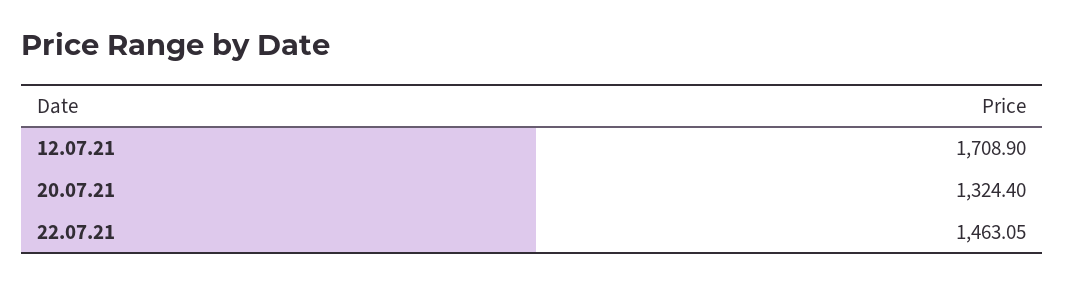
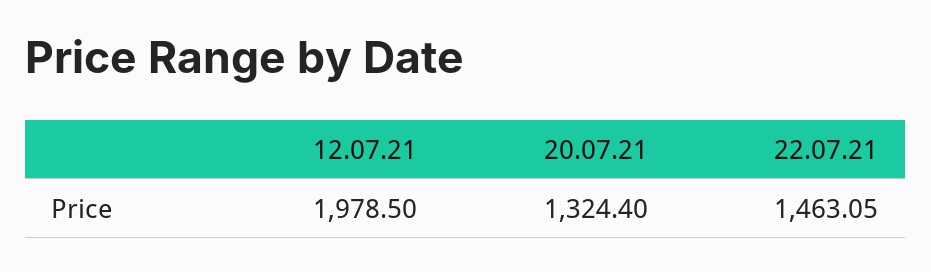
12.07.21: 1708.9 -> 1978.5

